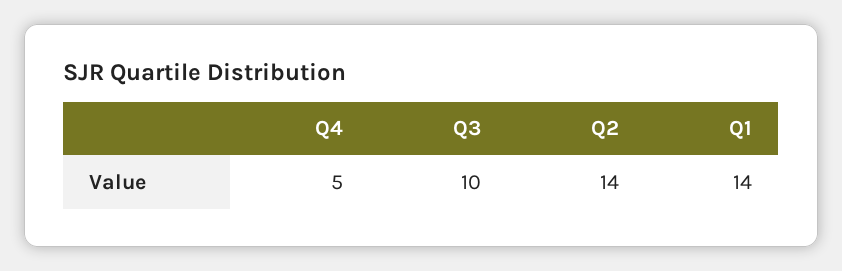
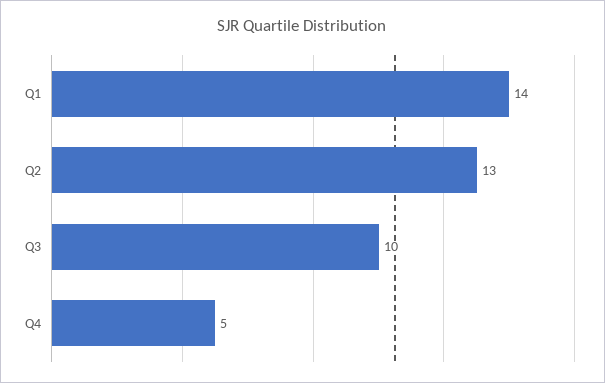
Q2: 14 -> 13

